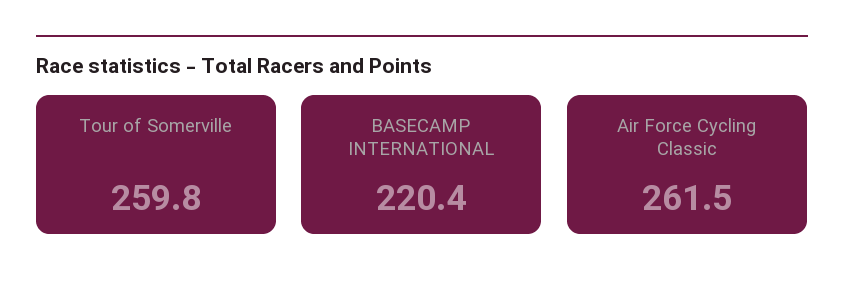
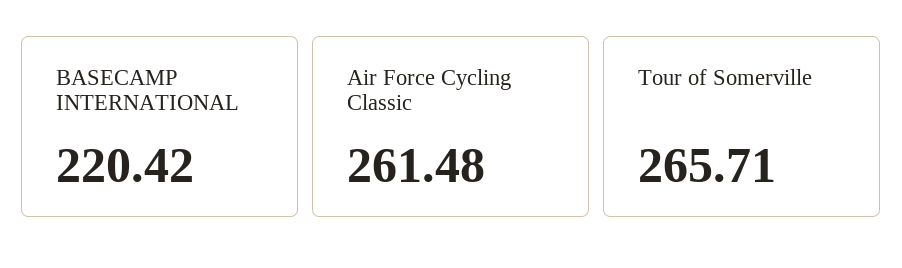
Tour of Somerville: 259.8 -> 265.71

